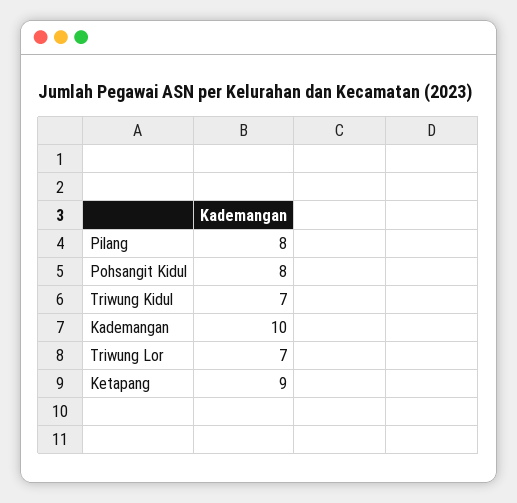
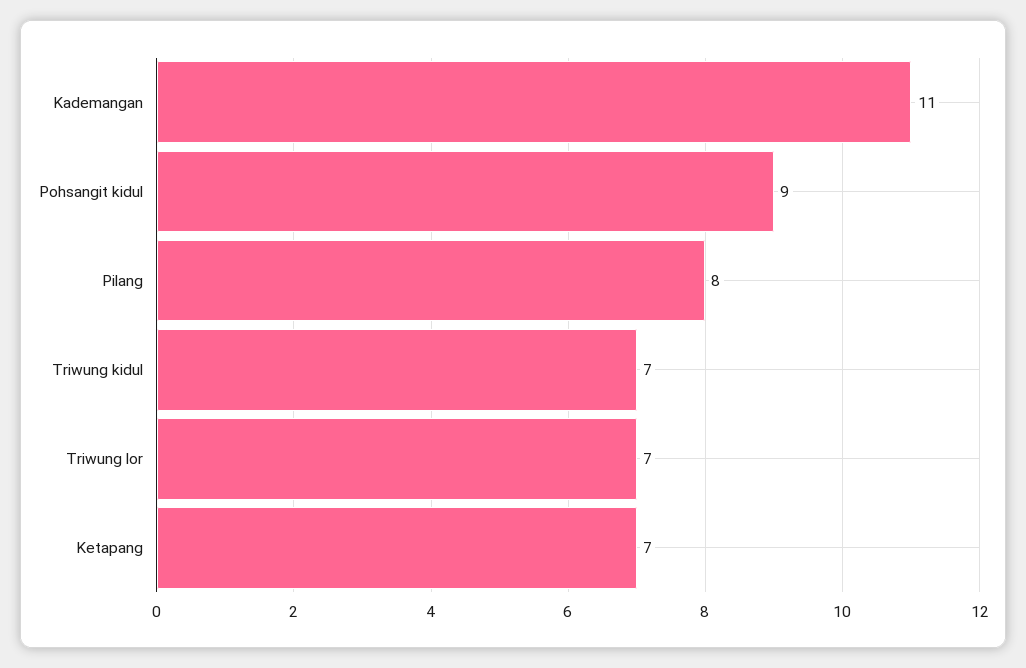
Pohsangit Kidul: 8 -> 9
Kademangan: 10 -> 11
Ketapang: 9 -> 7

